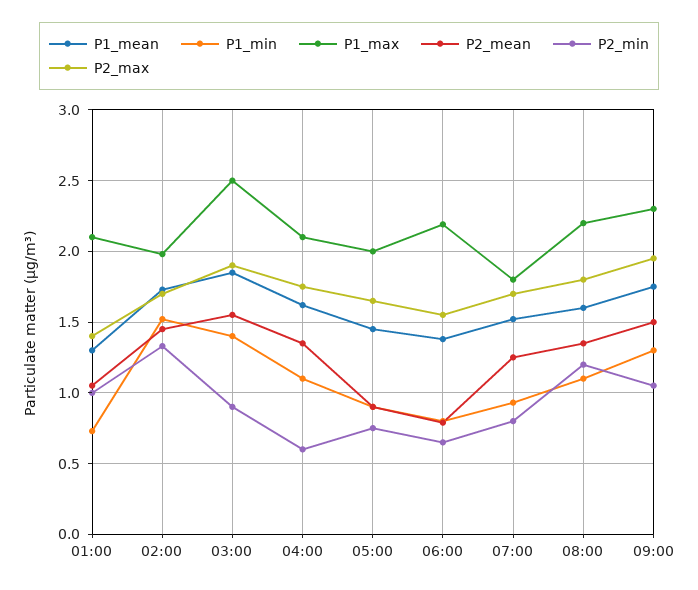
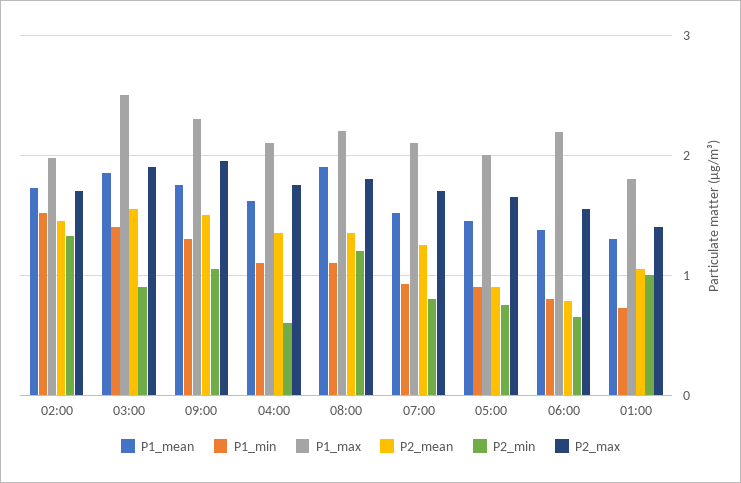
P1_max, 01:00: 2.1 -> 1.8
P1_max, 07:00: 1.8 -> 2.1
P1_mean, 08:00: 1.6 -> 1.9

